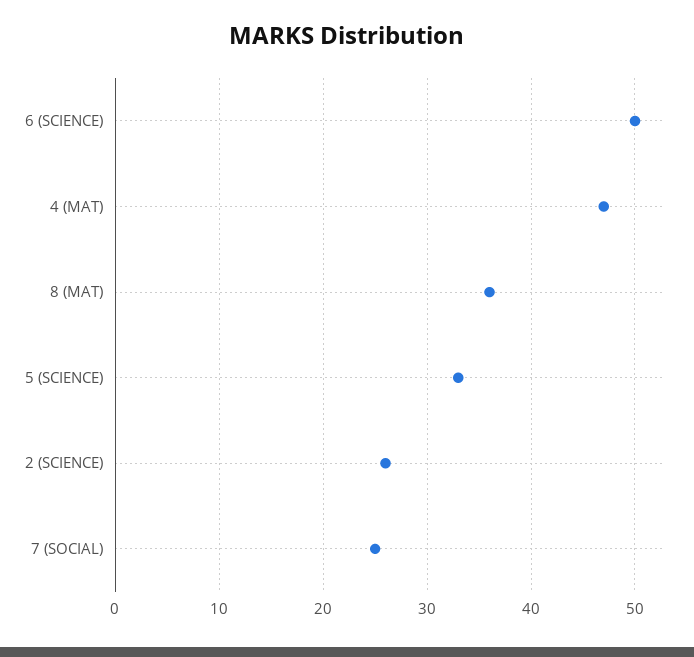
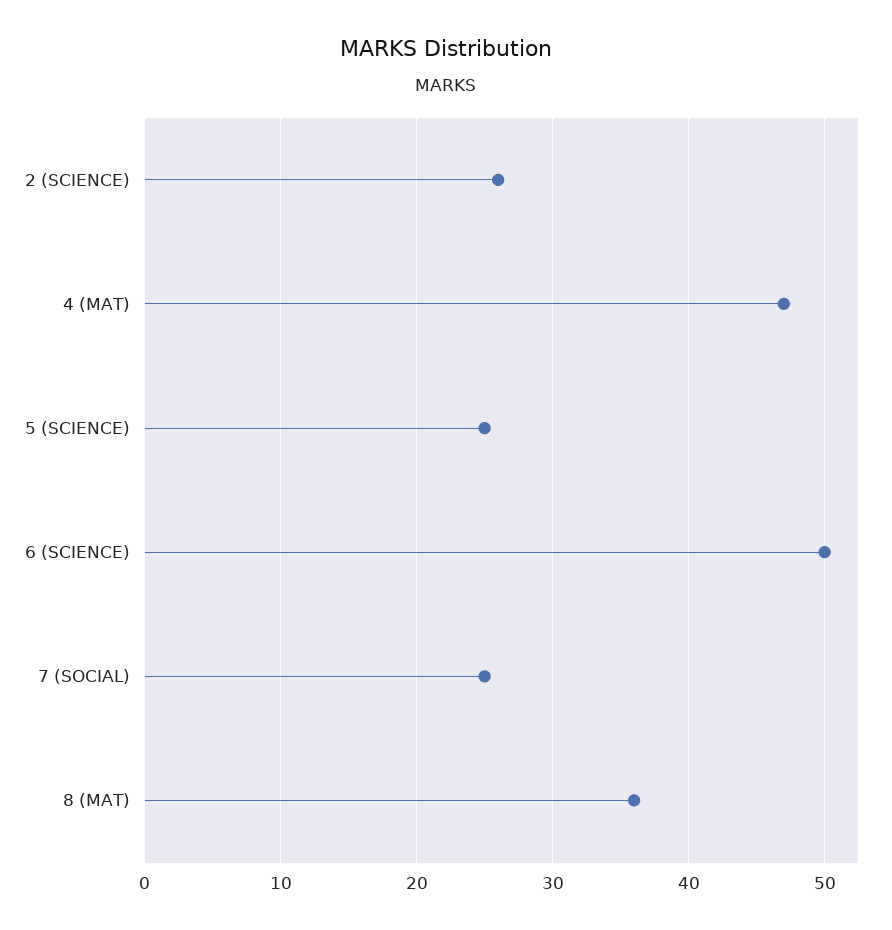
5 (SCIENCE): 33 -> 25

